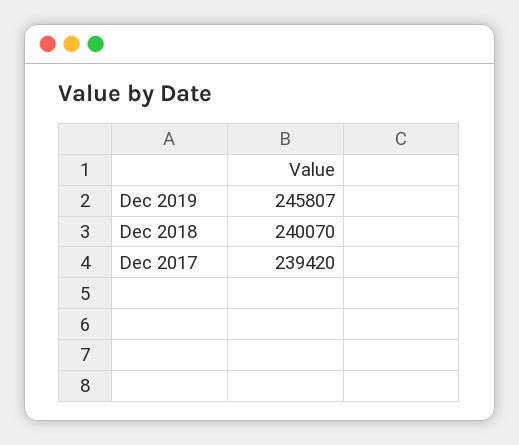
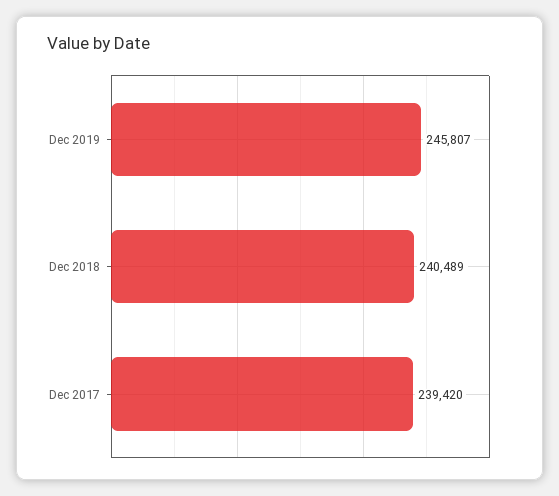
Dec 2018: 240070 -> 240489

